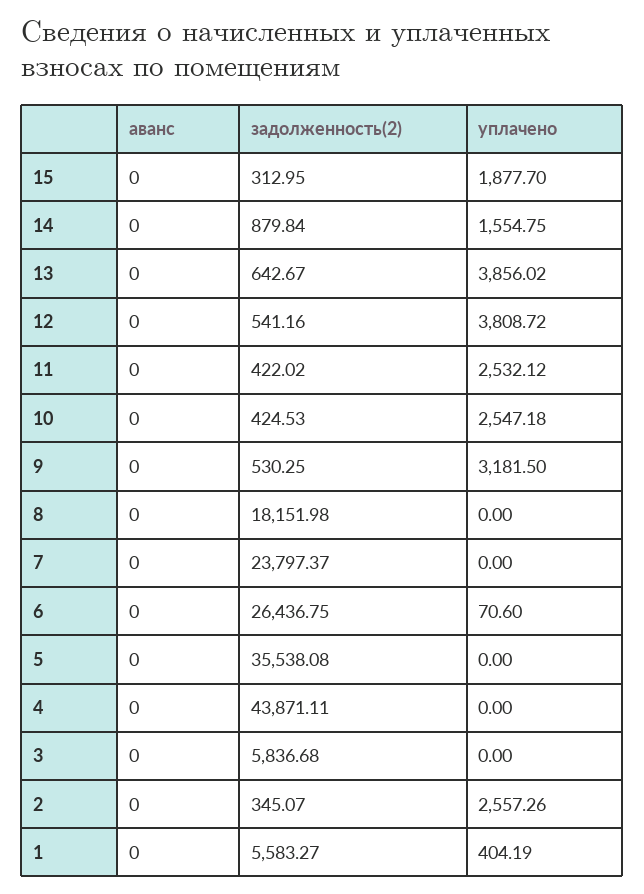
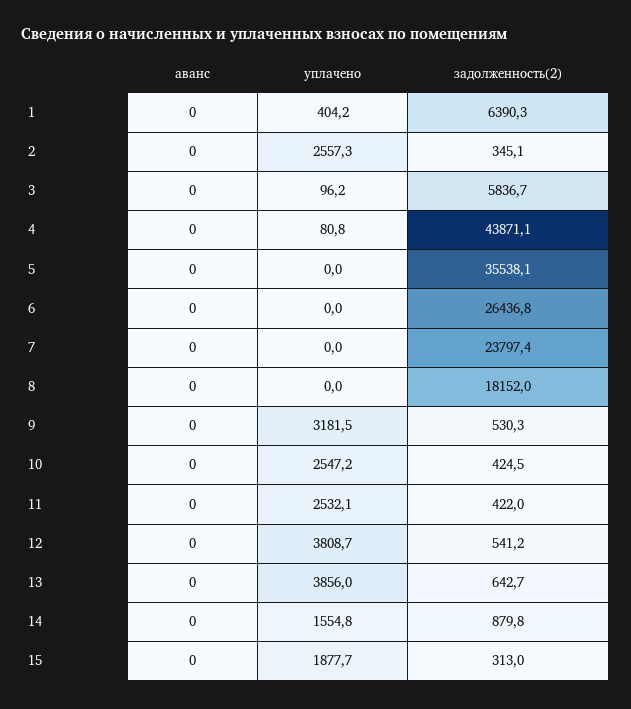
уплачено, 6: 70.6 -> 0
уплачено, 4: 0 -> 80.8
уплачено, 3: 0 -> 96.2
задолженность(2), 1: 5583.27 -> 6390.3

